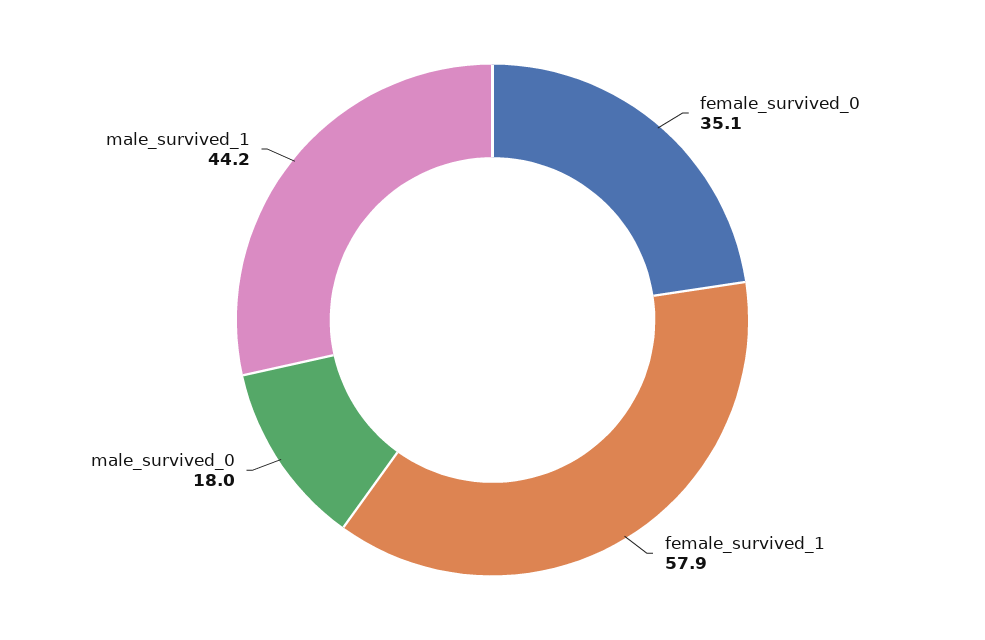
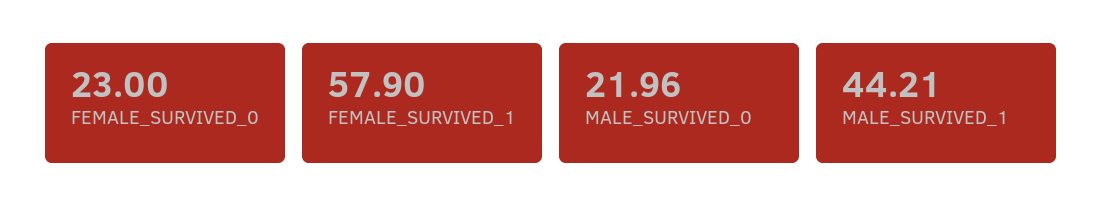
female_survived_0: 35.1 -> 23
male_survived_0: 18 -> 21.96

